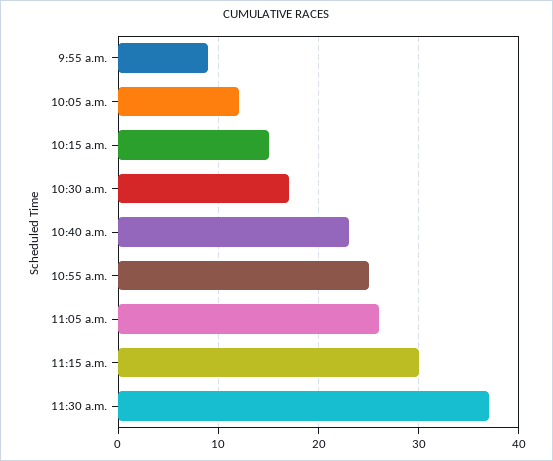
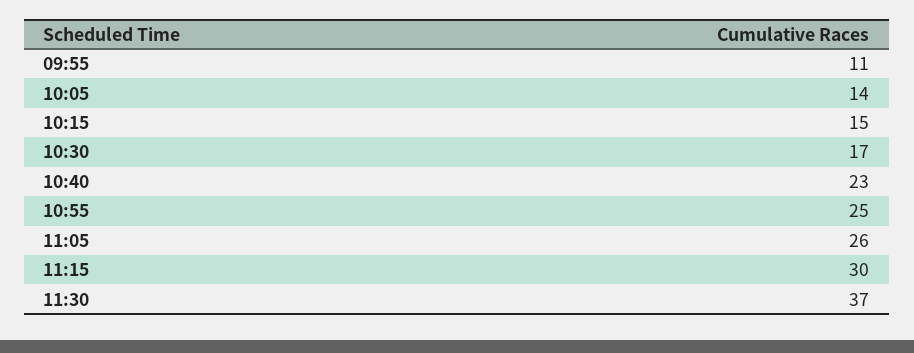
9:55 a.m.: 9 -> 11
10:05 a.m.: 12 -> 14

